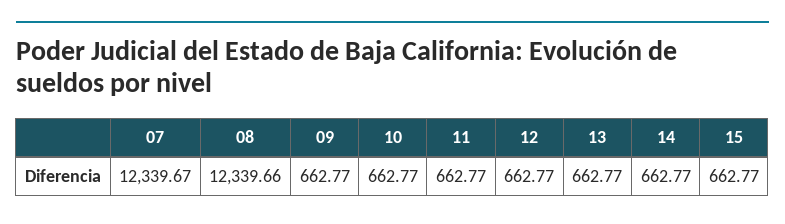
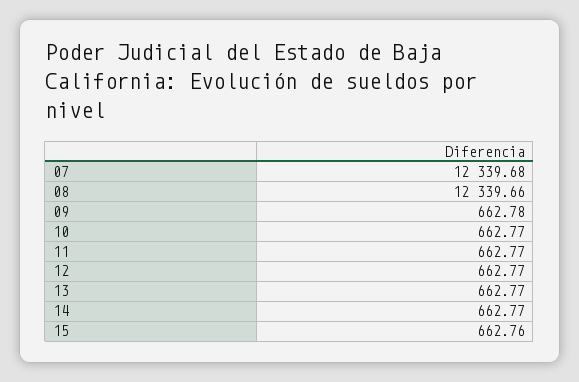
07: 12339.67 -> 12339.68
09: 662.77 -> 662.78
15: 662.77 -> 662.76

